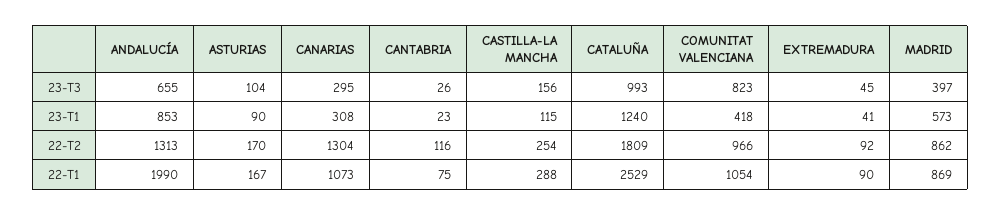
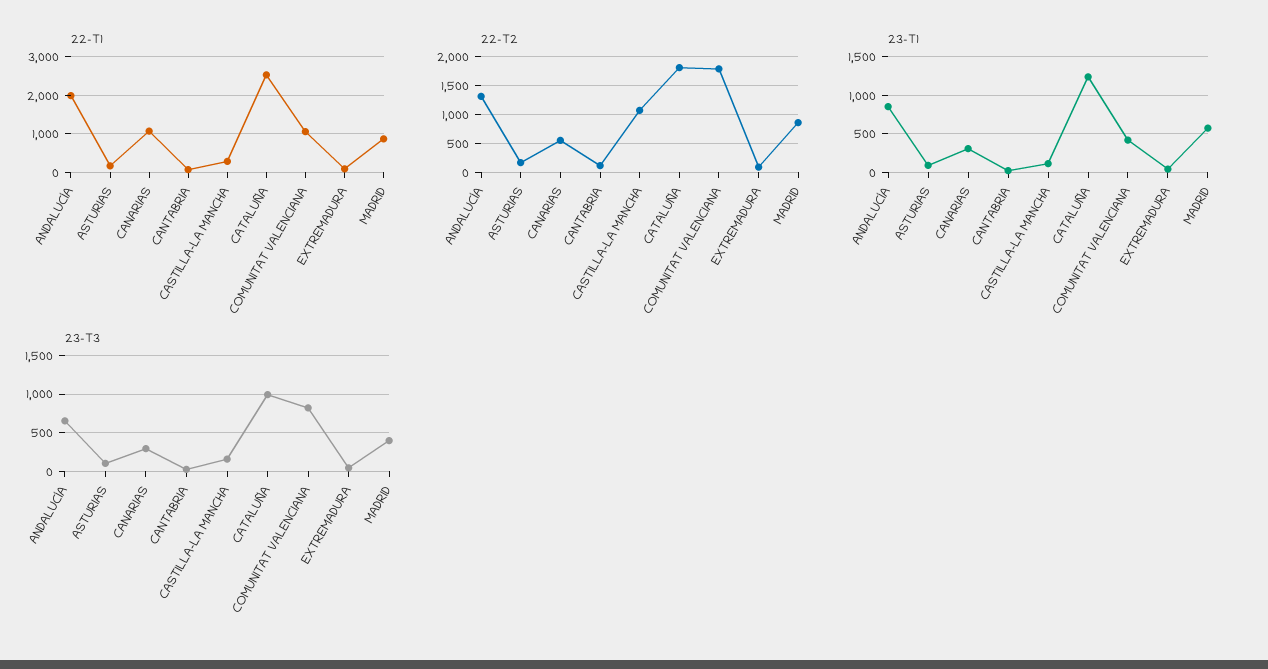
22-T2, CANARIAS: 1304 -> 500
22-T2, CASTILLA-LA MANCHA: 254 -> 1000
22-T2, COMUNITAT VALENCIANA: 966 -> 1750

